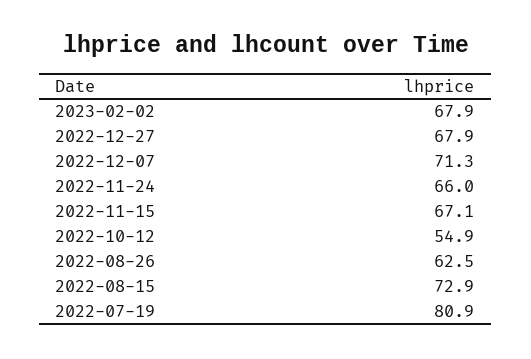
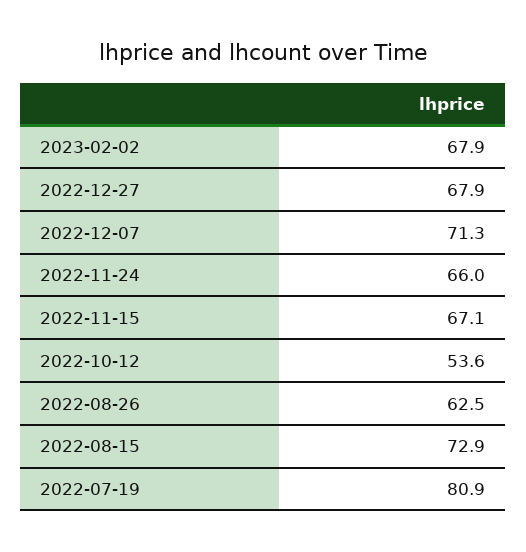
2022-10-12: 54.9 -> 53.6

